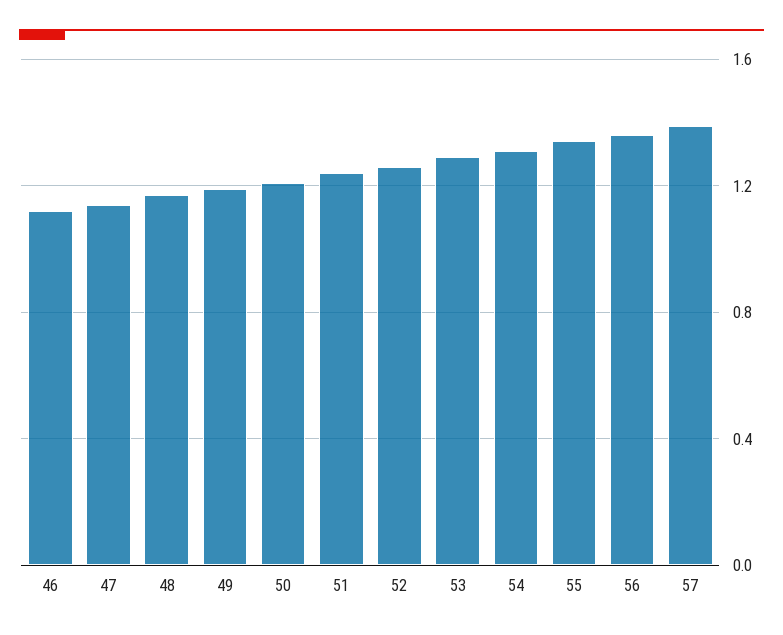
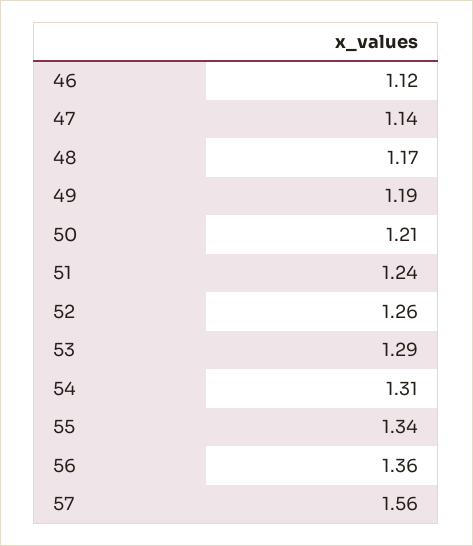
57: 1.4 -> 1.56

